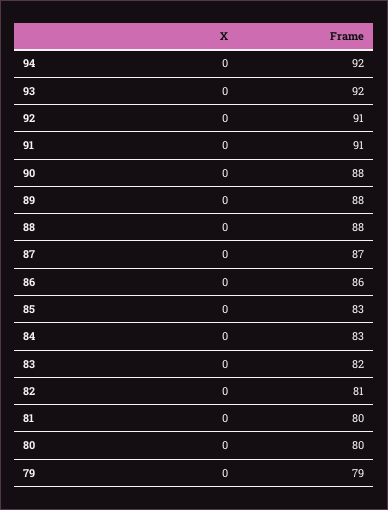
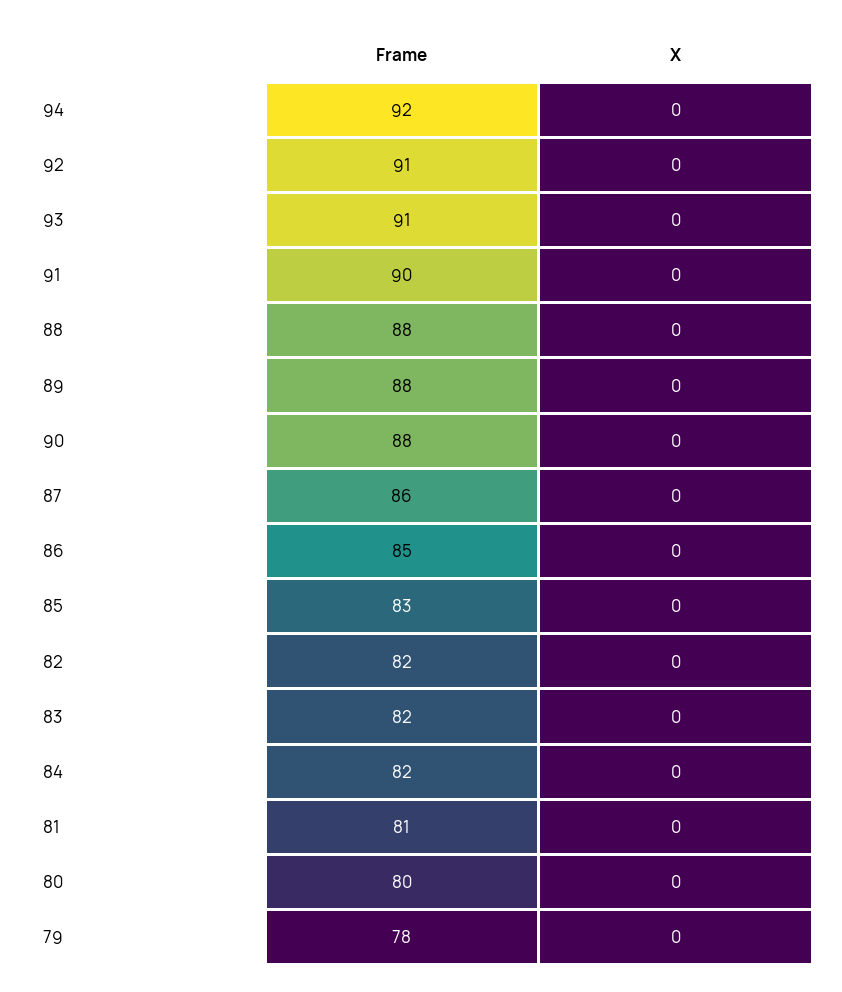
Frame, 93: 92 -> 91
Frame, 91: 91 -> 90
Frame, 87: 87 -> 86
Frame, 86: 86 -> 85
Frame, 84: 83 -> 82
Frame, 82: 81 -> 82
Frame, 81: 80 -> 81
Frame, 79: 79 -> 78

